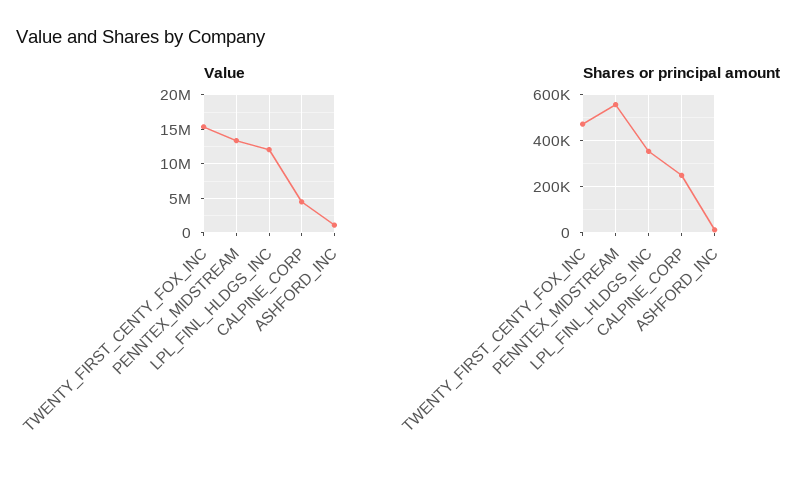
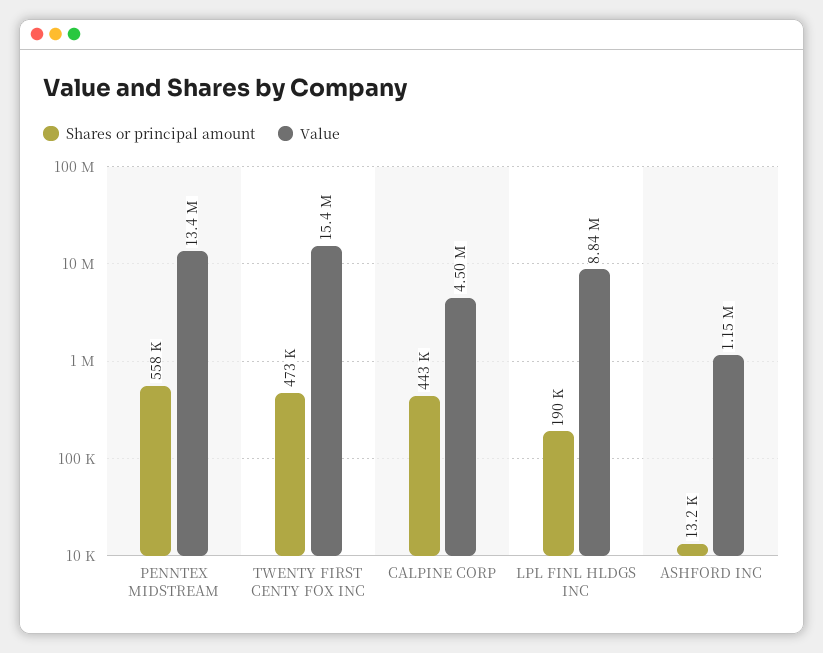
Value, LPL_FINL_HLDGS_INC: 12000000 -> 8840000
Shares or principal amount, LPL_FINL_HLDGS_INC: 350000 -> 190000
Shares or principal amount, CALPINE_CORP: 250000 -> 443000

